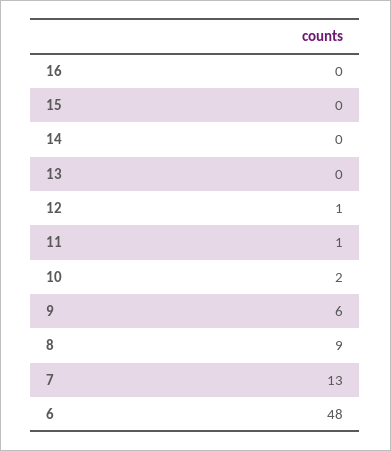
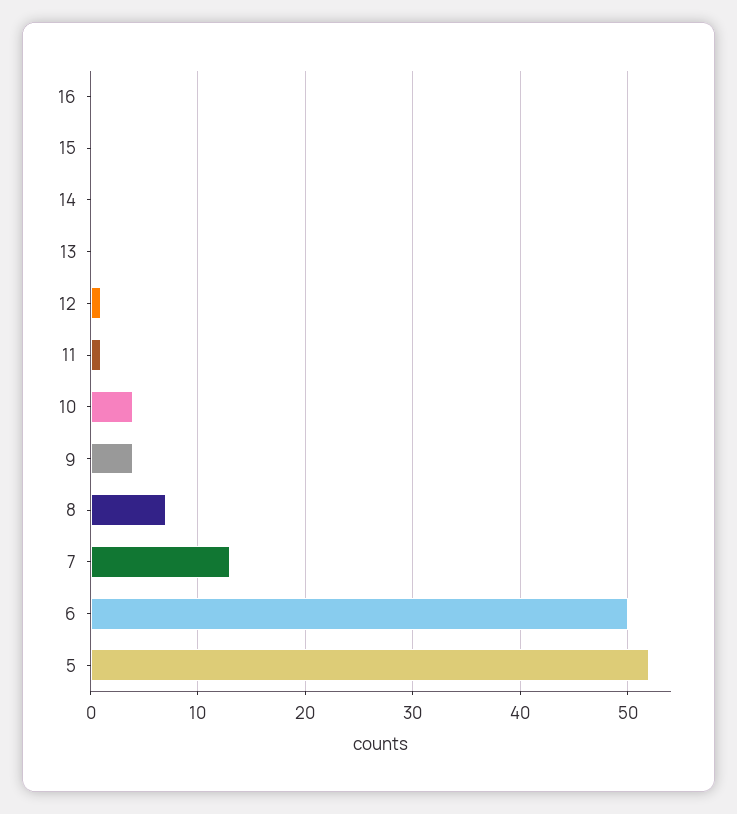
10: 2 -> 4
9: 6 -> 4
8: 9 -> 7
6: 48 -> 50
5: none -> 52

